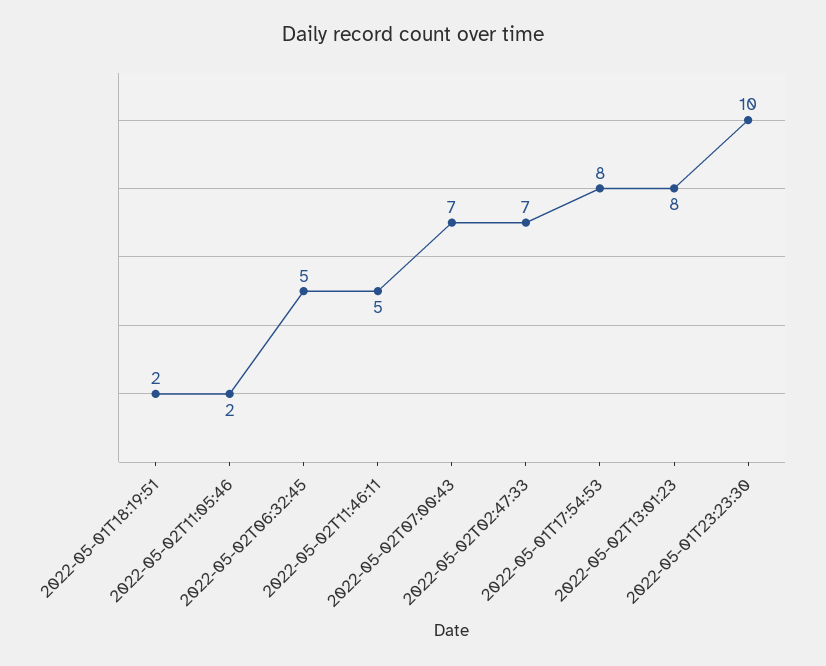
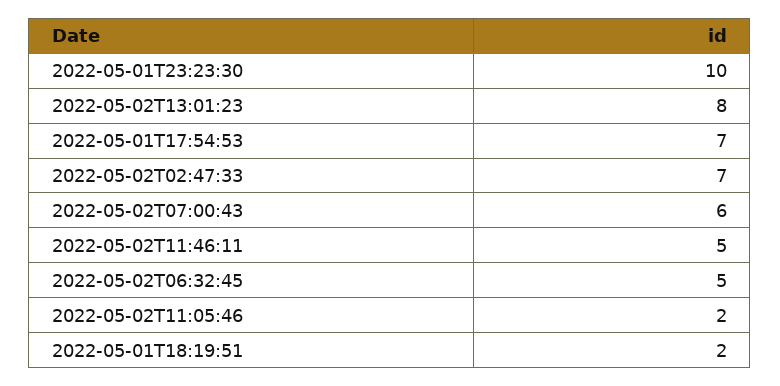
2022-05-02T07:00:43: 7 -> 6
2022-05-01T17:54:53: 8 -> 7

